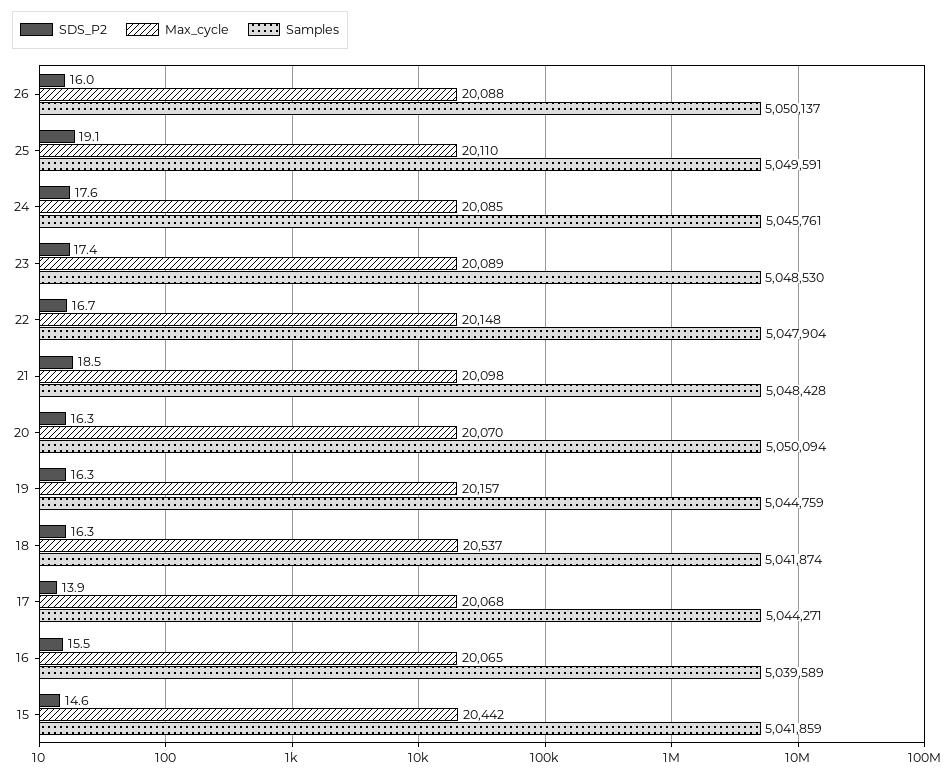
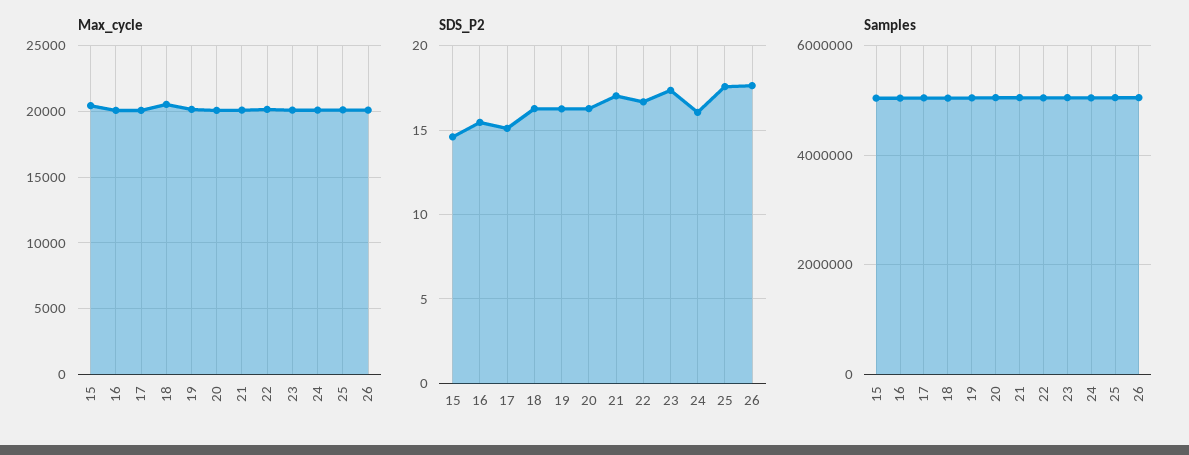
SDS_P2, 26: 16 -> 17.5
SDS_P2, 25: 19.1 -> 17.5
SDS_P2, 24: 17.6 -> 16
SDS_P2, 21: 18.5 -> 17
SDS_P2, 17: 13.9 -> 15

